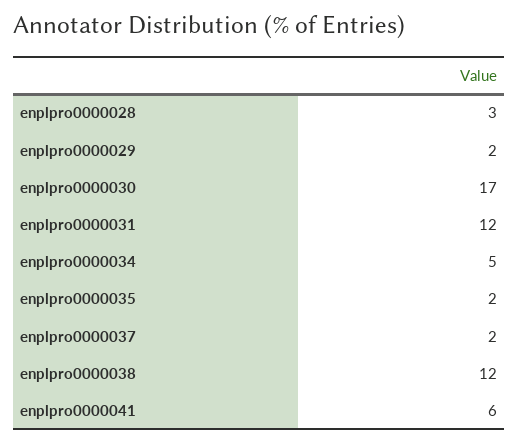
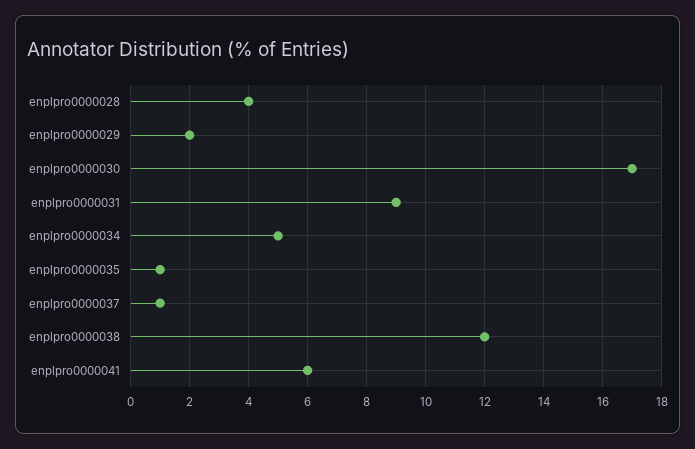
enplpro0000028: 3 -> 4
enplpro0000031: 12 -> 9
enplpro0000035: 2 -> 1
enplpro0000037: 2 -> 1

